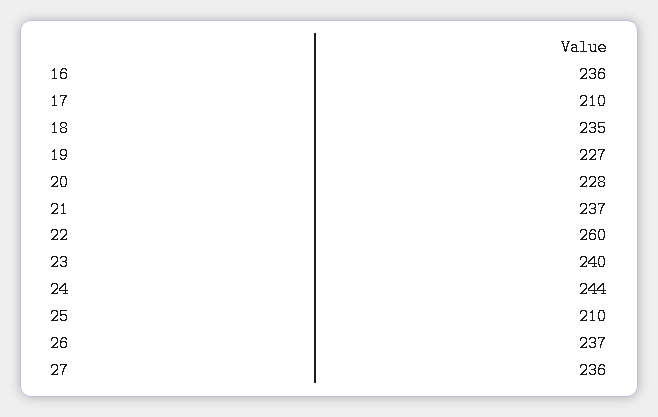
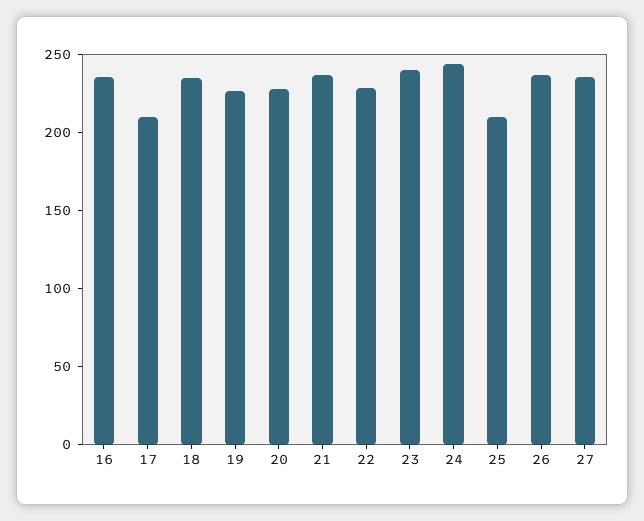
22: 260 -> 230

